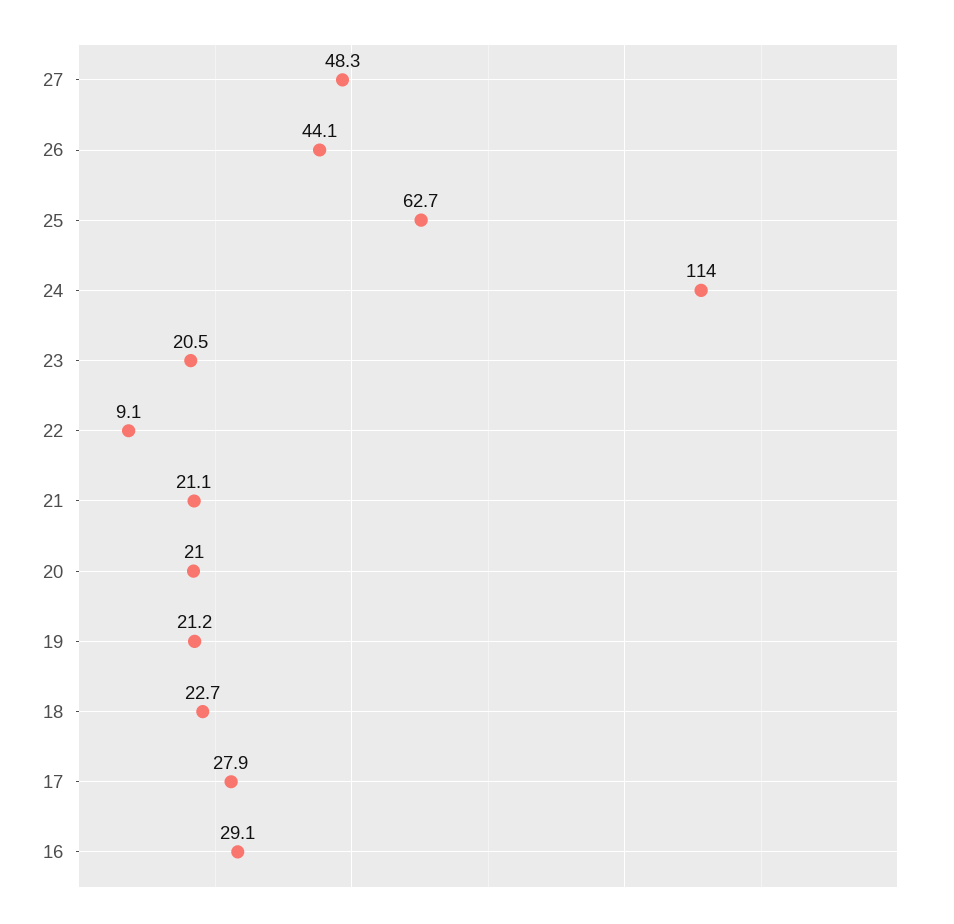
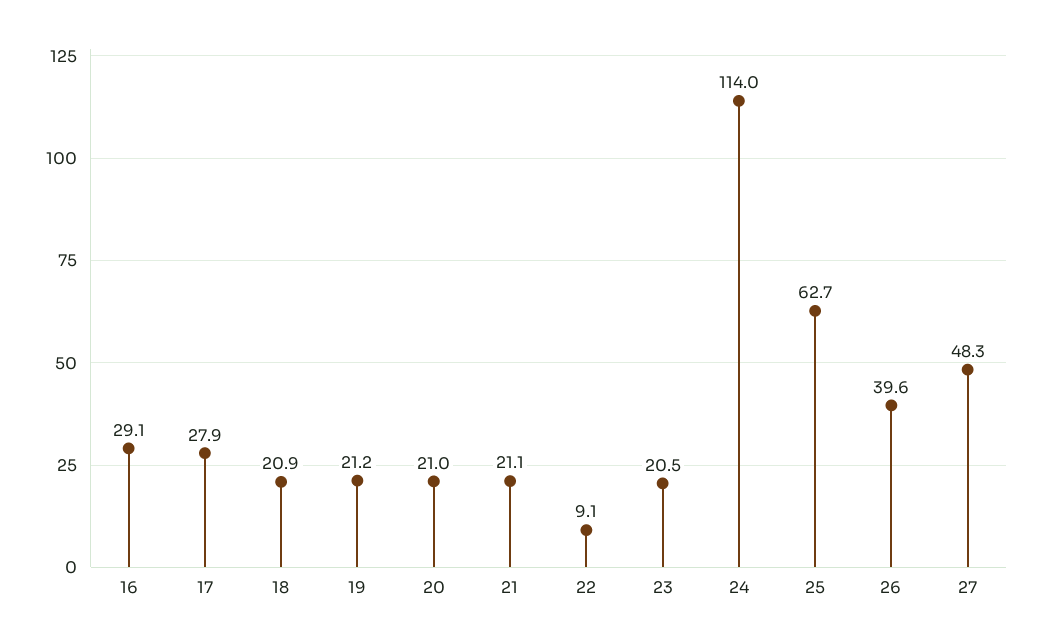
26: 44.1 -> 39.6
18: 22.7 -> 20.9

